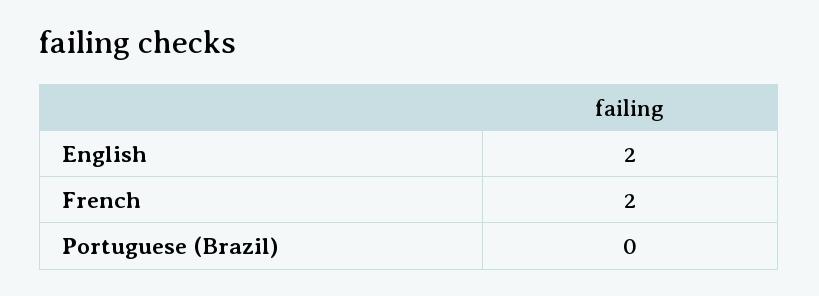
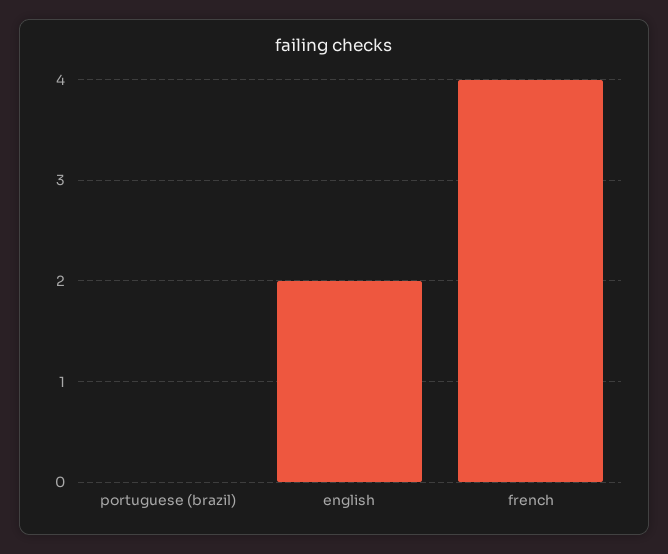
French: 2 -> 4

